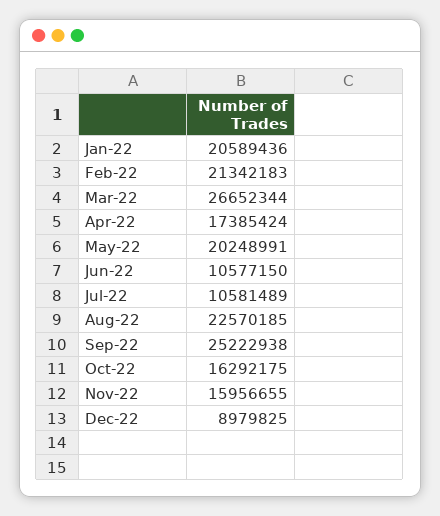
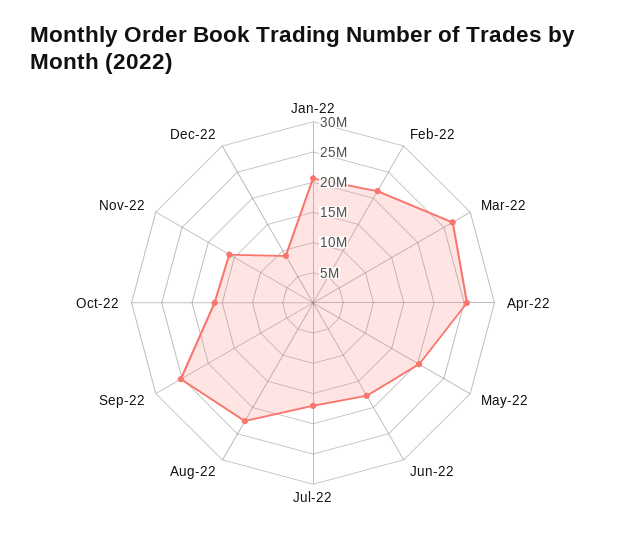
Apr-22: 17385424 -> 25000000
Jun-22: 10577150 -> 17500000
Jul-22: 10581489 -> 17500000

